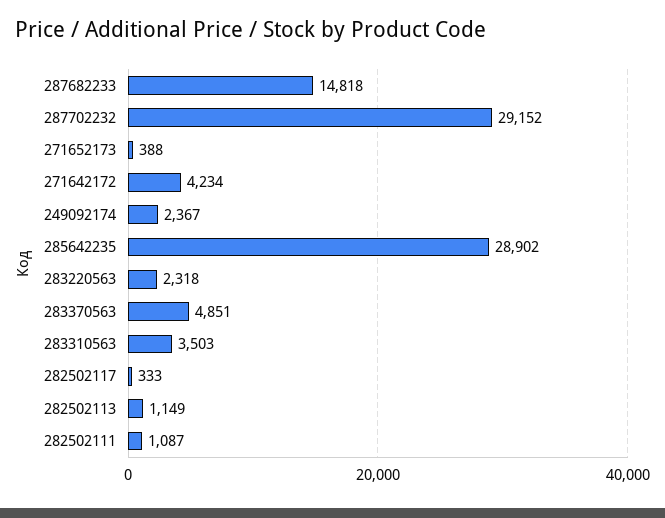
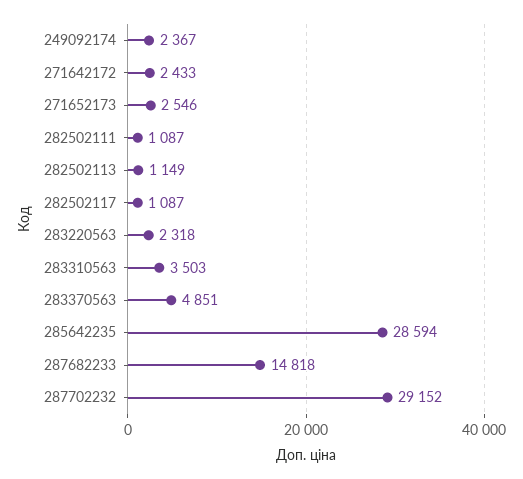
271652173: 388 -> 2546
271642172: 4234 -> 2433
285642235: 28902 -> 28594
282502117: 333 -> 1087

